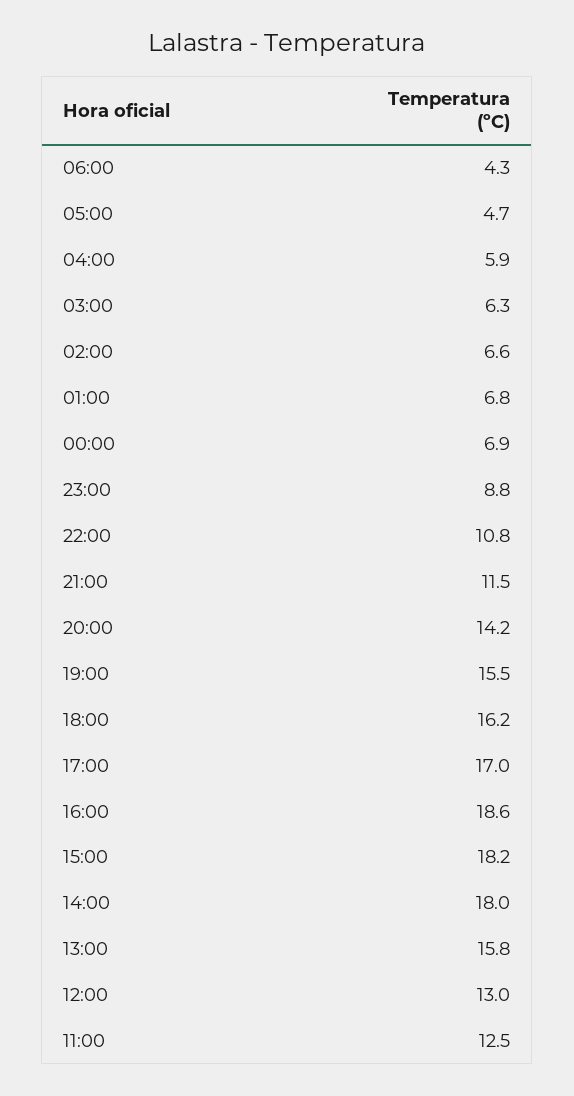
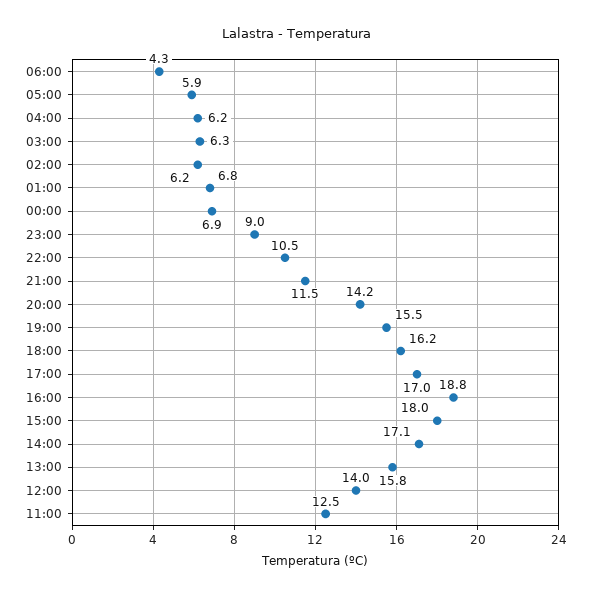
05:00: 4.7 -> 5.9
04:00: 5.9 -> 6.2
02:00: 6.6 -> 6.2
23:00: 8.8 -> 9
22:00: 10.8 -> 10.5
16:00: 18.6 -> 18.8
15:00: 18.2 -> 18
14:00: 18 -> 17.1
12:00: 13 -> 14

